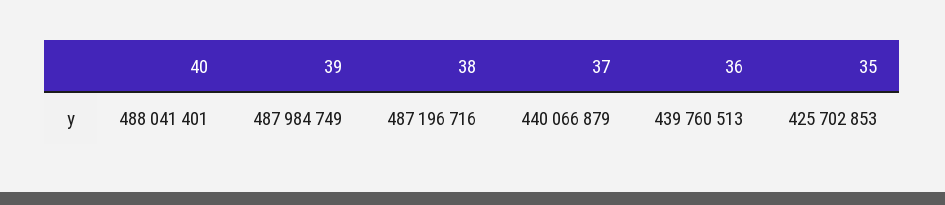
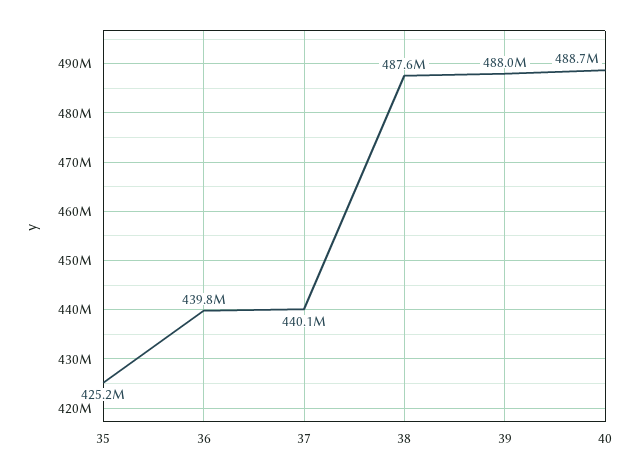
40: 488041401 -> 488700000
38: 487196716 -> 487600000
35: 425702853 -> 425200000

